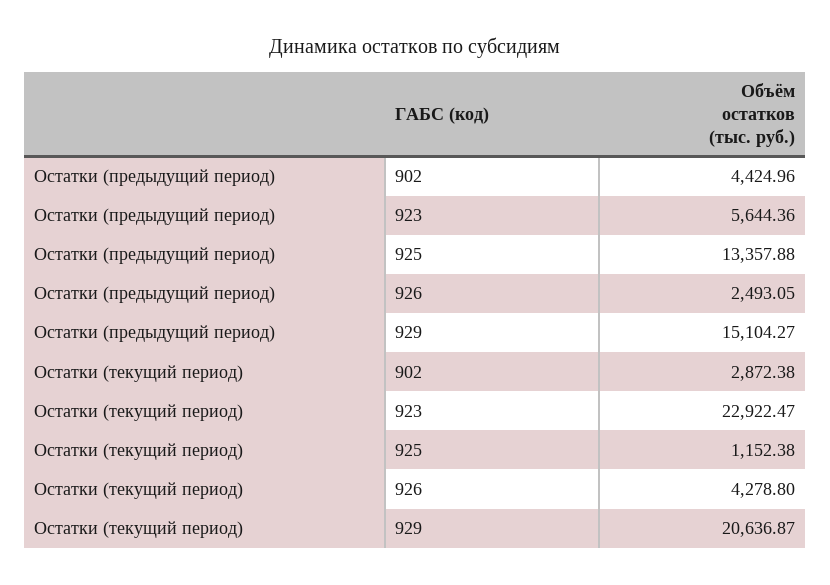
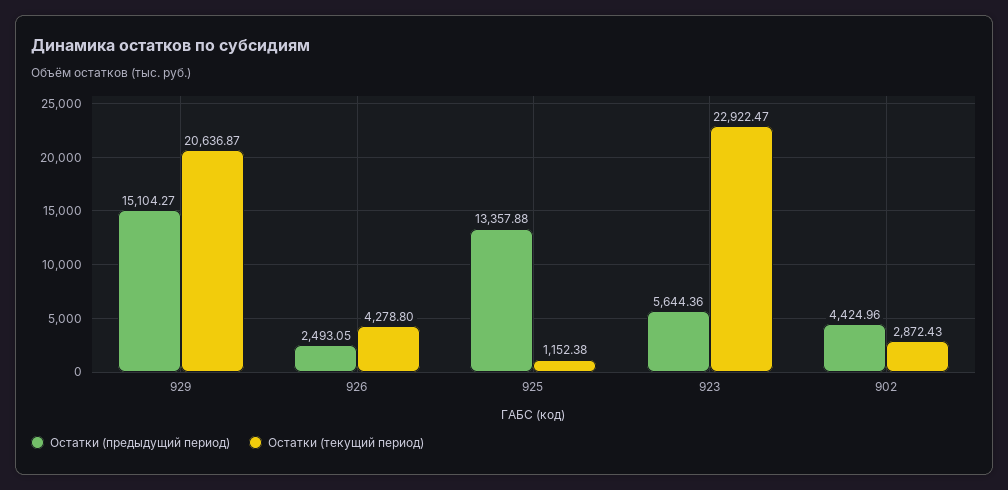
Остатки (текущий период), 902: 2872.38 -> 2872.43

